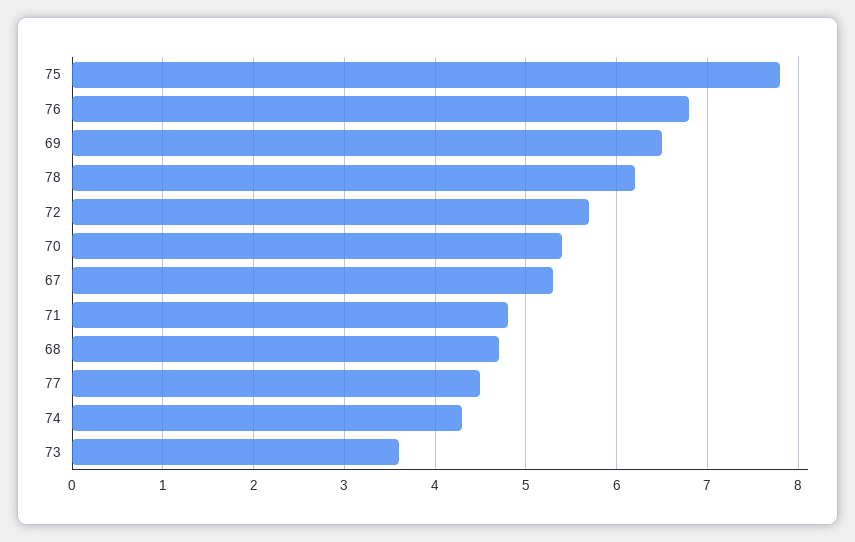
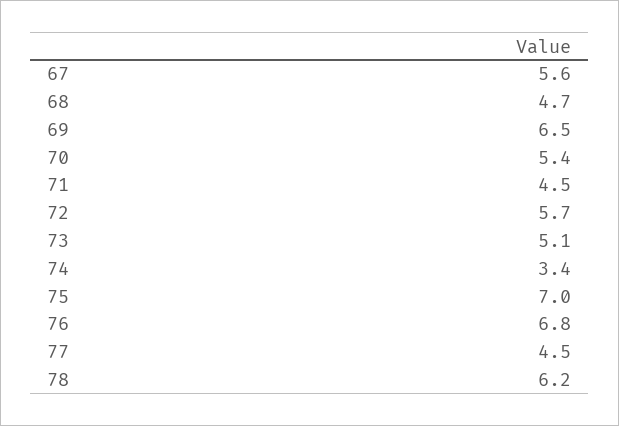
75: 7.8 -> 7
67: 5.3 -> 5.6
71: 4.8 -> 4.5
74: 4.3 -> 3.4
73: 3.6 -> 5.1

